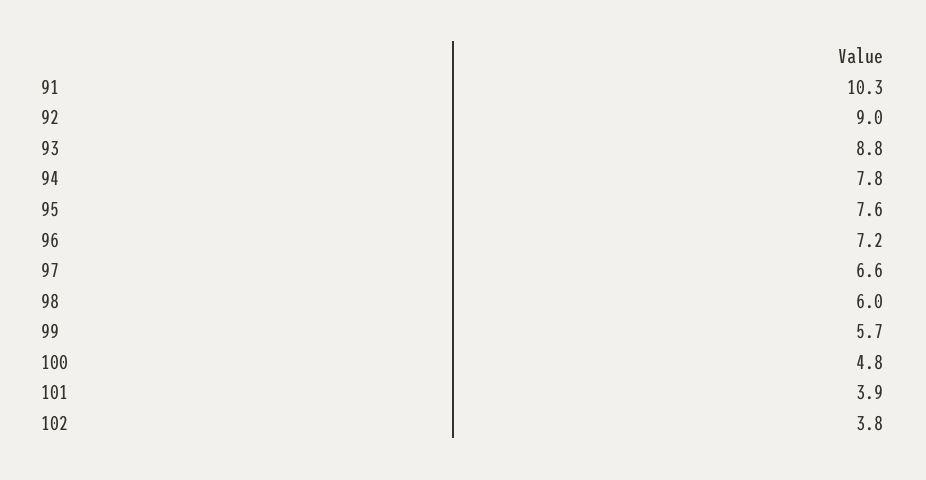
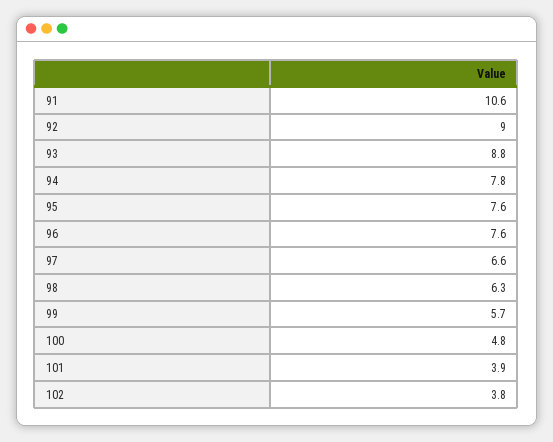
91: 10.3 -> 10.6
96: 7.2 -> 7.6
98: 6 -> 6.3

